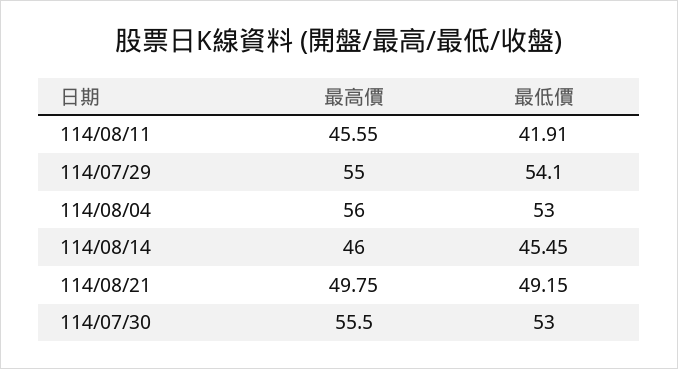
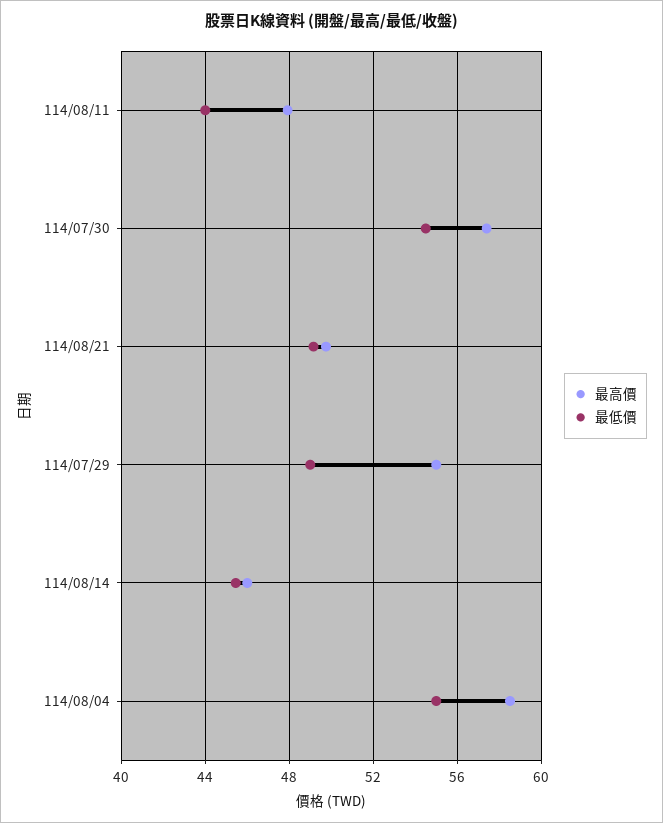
最高價, 114/08/11: 45.55 -> 48
最低價, 114/08/11: 41.91 -> 44
最低價, 114/07/29: 54.1 -> 49
最高價, 114/08/04: 56 -> 58.5
最低價, 114/08/04: 53 -> 55
最高價, 114/07/30: 55.5 -> 57.5
最低價, 114/07/30: 53 -> 54.5

